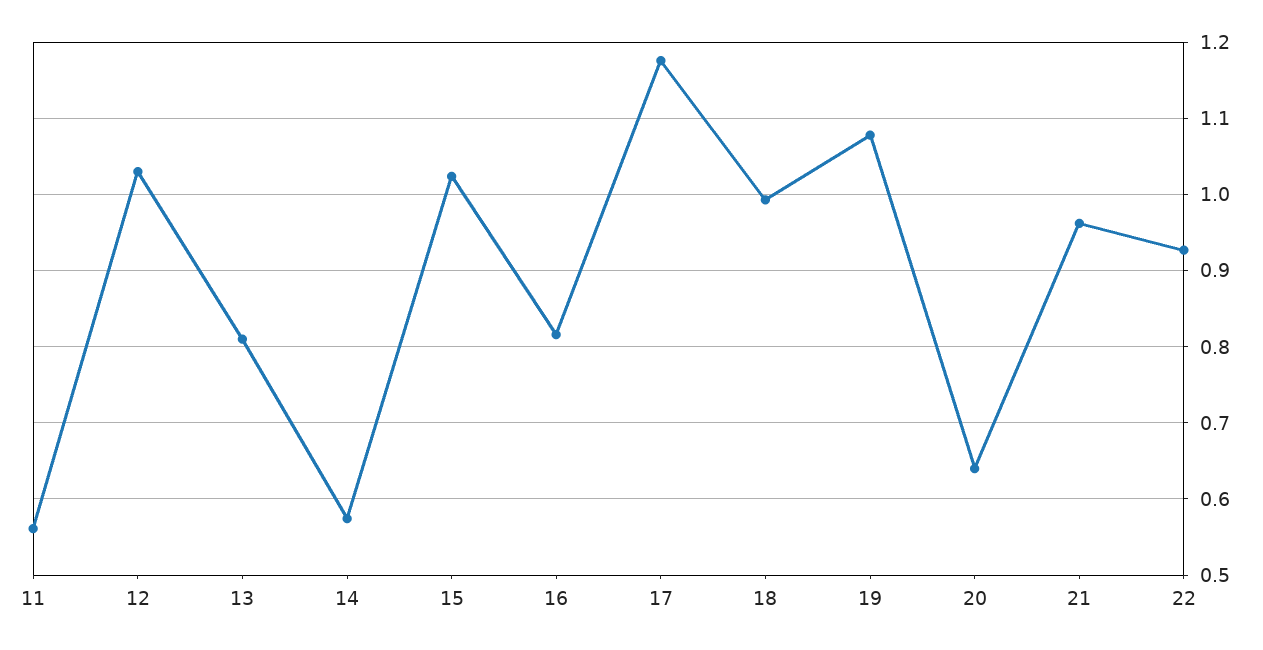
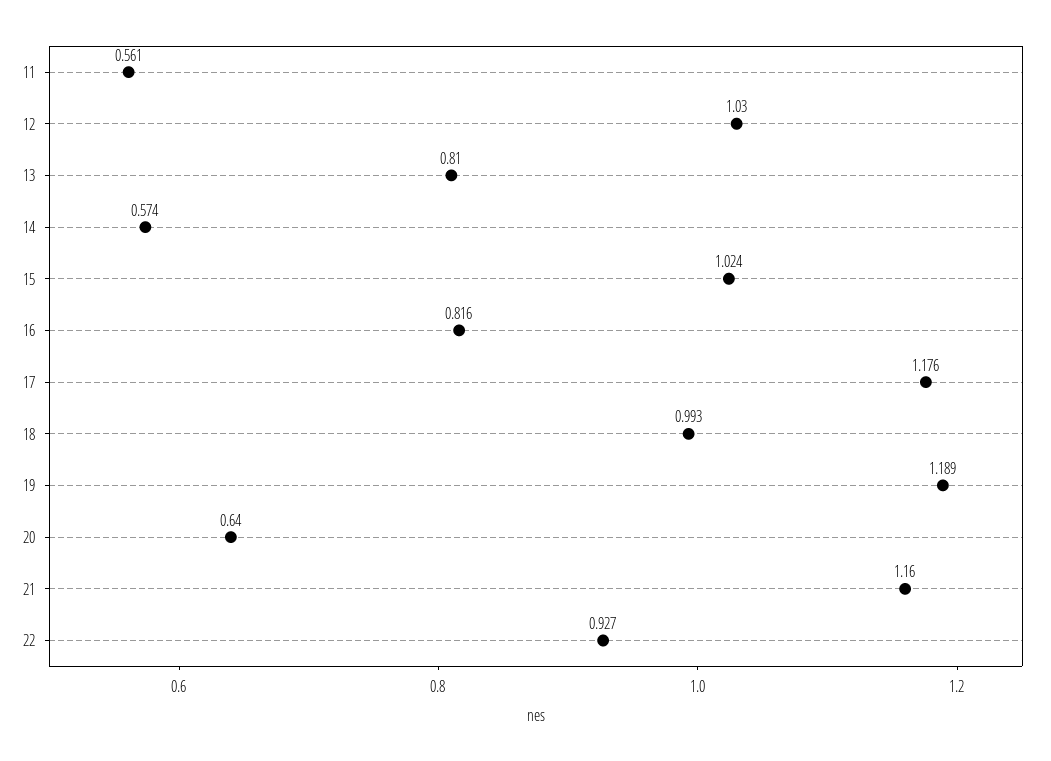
19: 1.08 -> 1.189
21: 0.96 -> 1.16

